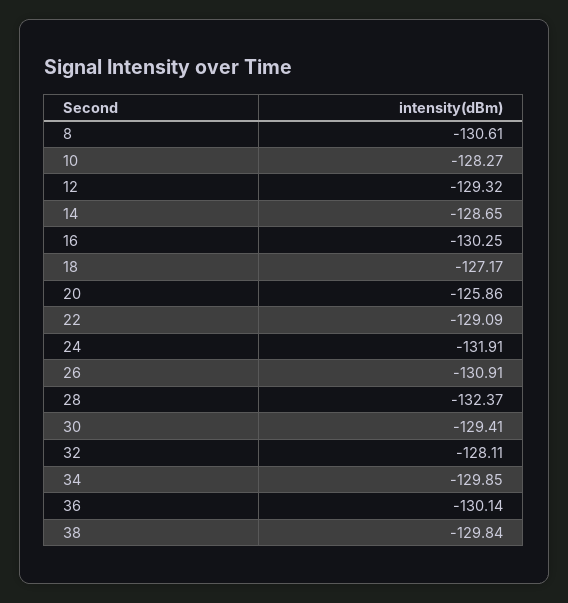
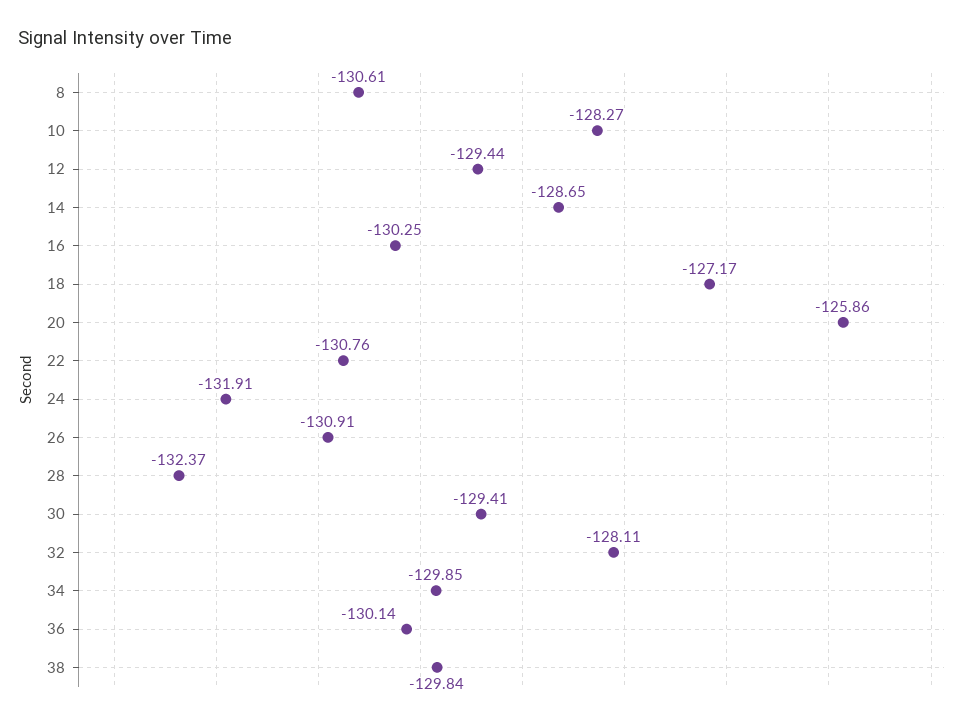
12: -129.32 -> -129.44
22: -129.09 -> -130.76

